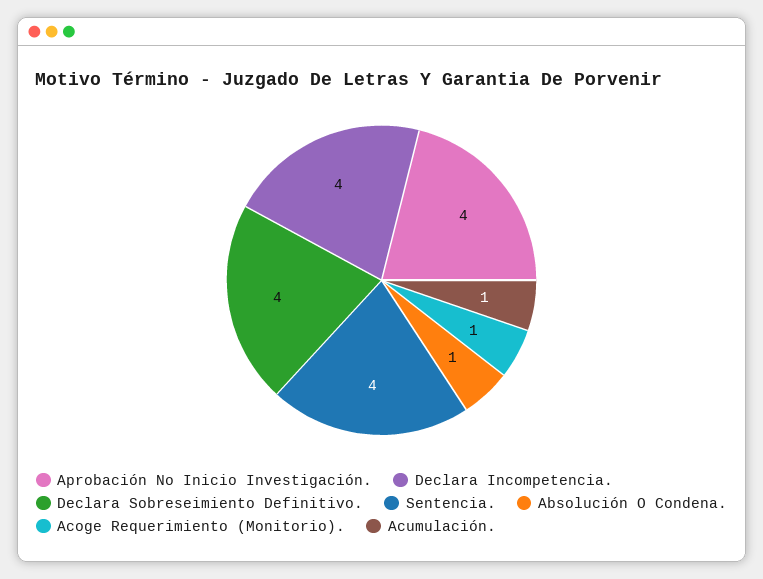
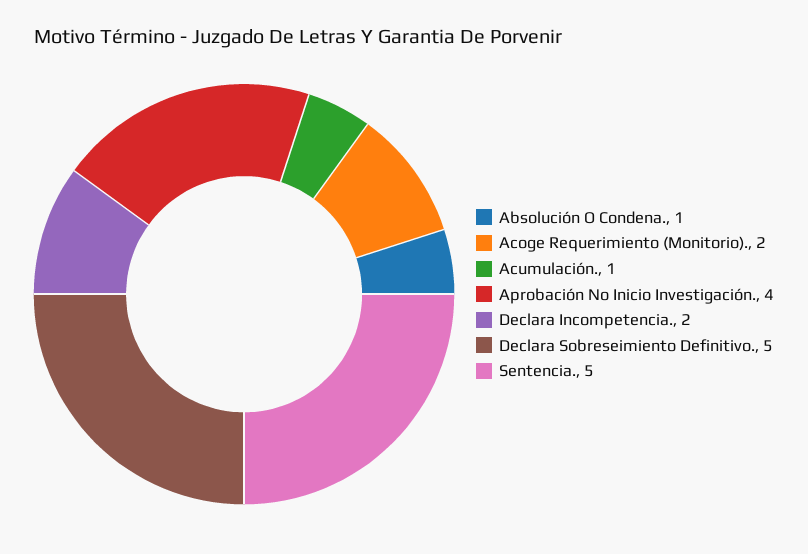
Declara Incompetencia.: 4 -> 2
Declara Sobreseimiento Definitivo.: 4 -> 5
Sentencia.: 4 -> 5
Acoge Requerimiento (Monitorio).: 1 -> 2

